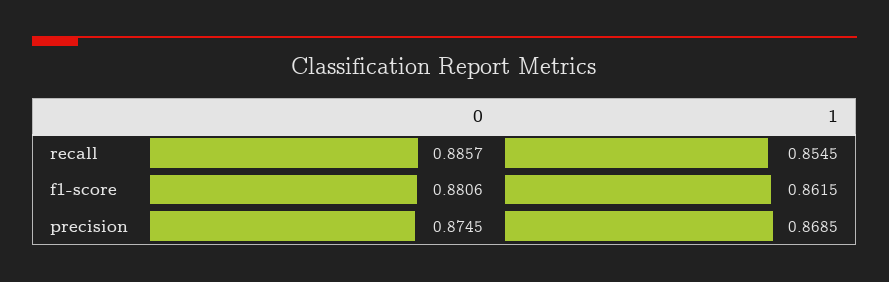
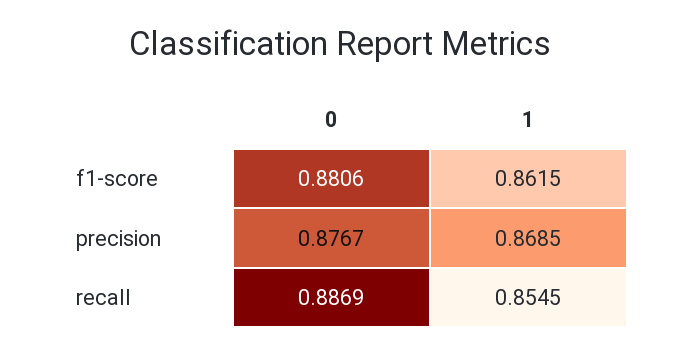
0, recall: 0.8857 -> 0.8869
0, precision: 0.8745 -> 0.8767

